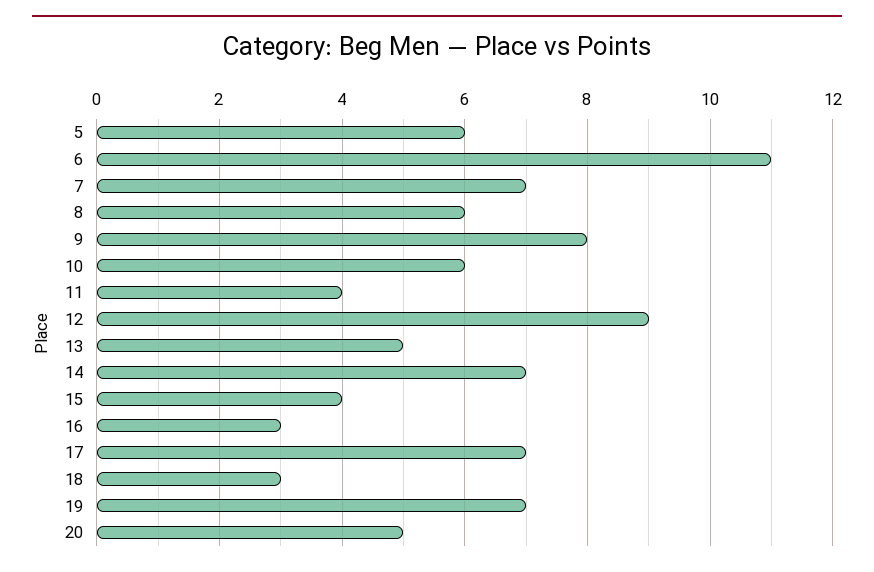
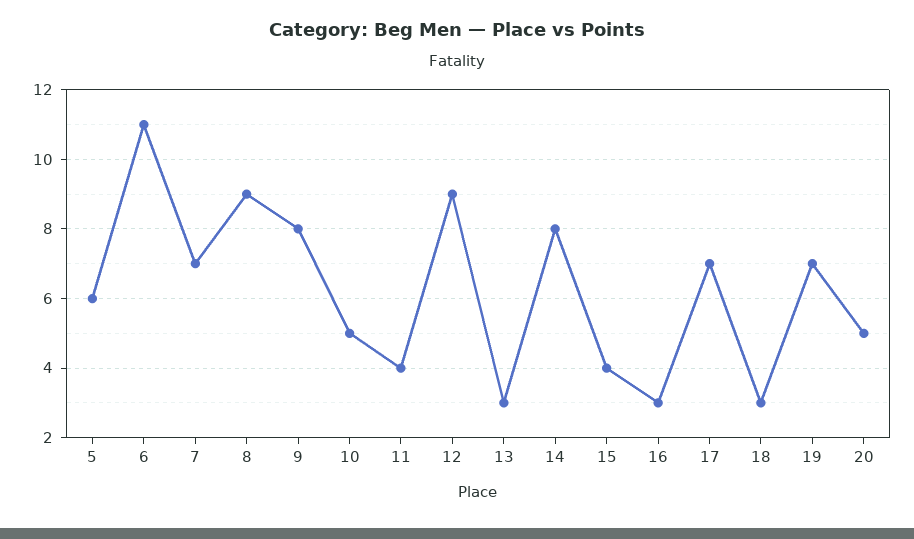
8: 6 -> 9
10: 6 -> 5
13: 5 -> 3
14: 7 -> 8

